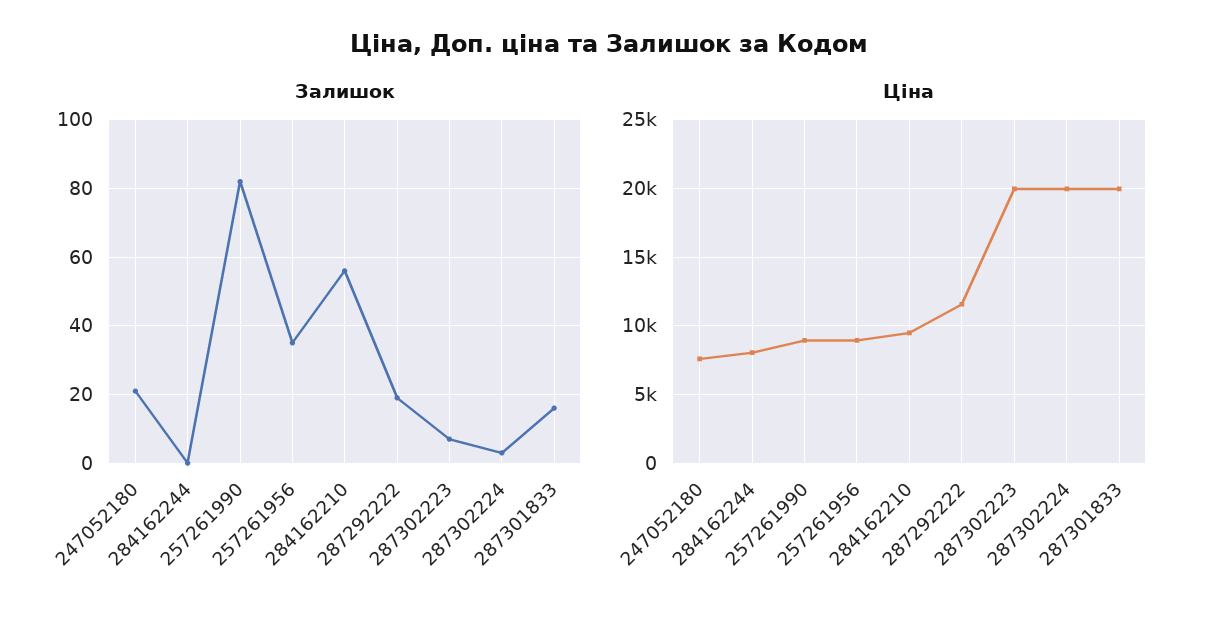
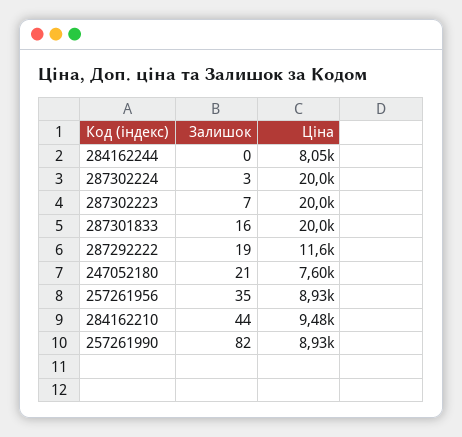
Залишок, 284162210: 55 -> 44

